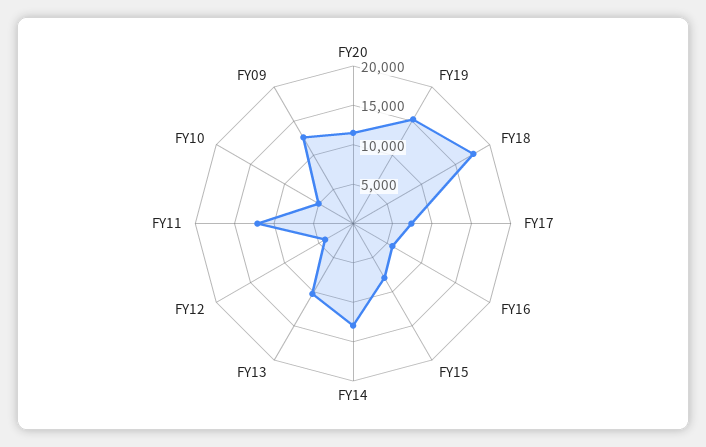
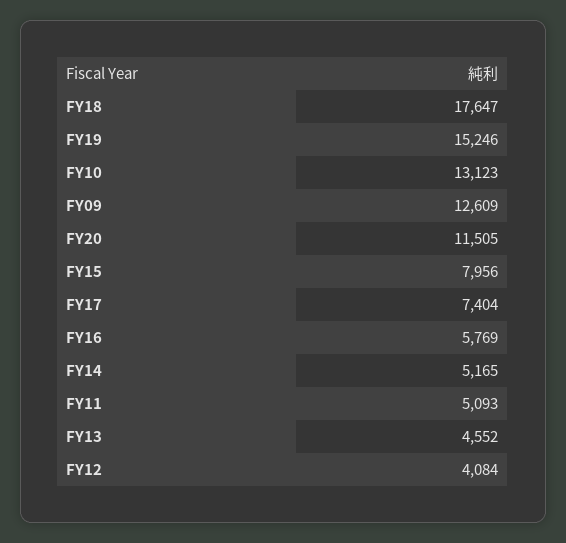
FY14: 12500 -> 5165
FY13: 10000 -> 4552
FY11: 12500 -> 5093
FY10: 5000 -> 13123

